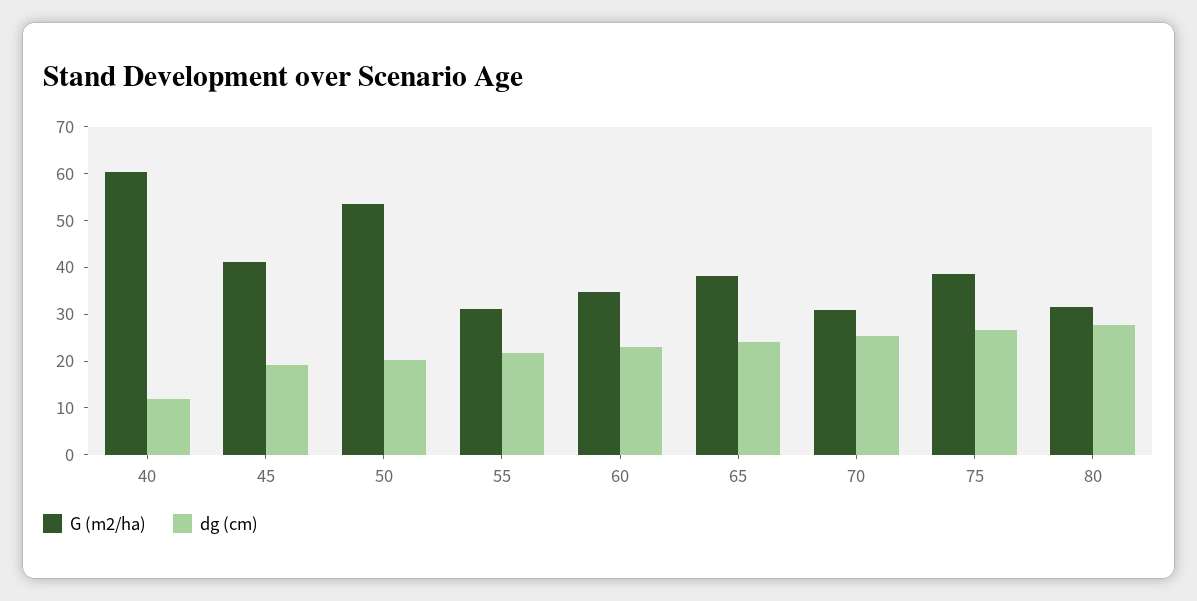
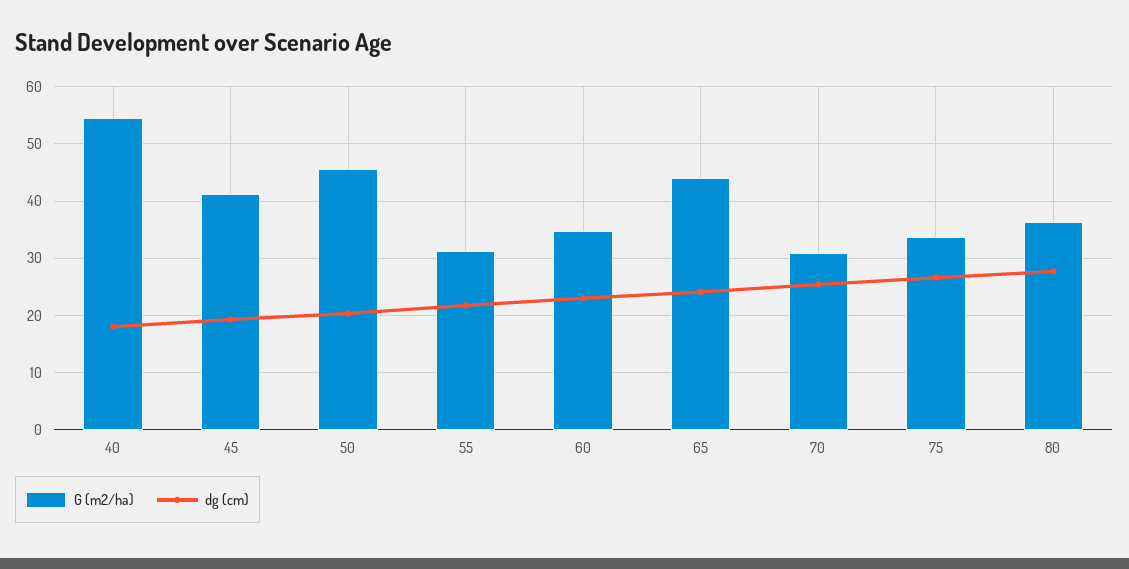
G (m2/ha), 40: 60 -> 54
dg (cm), 40: 12 -> 18
G (m2/ha), 50: 54 -> 46
G (m2/ha), 65: 38 -> 44
G (m2/ha), 75: 38 -> 34
G (m2/ha), 80: 32 -> 36

